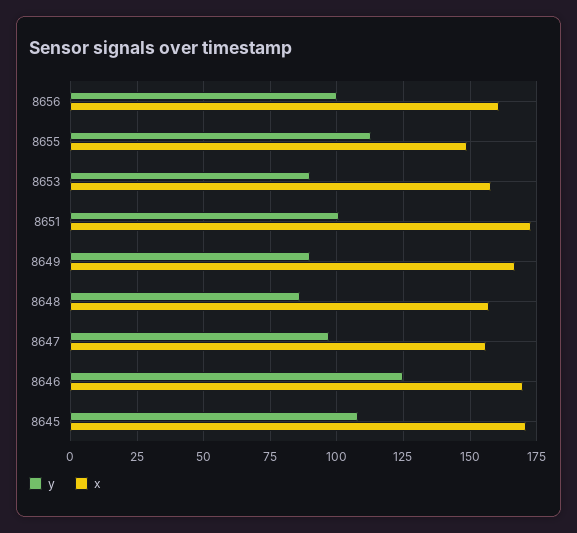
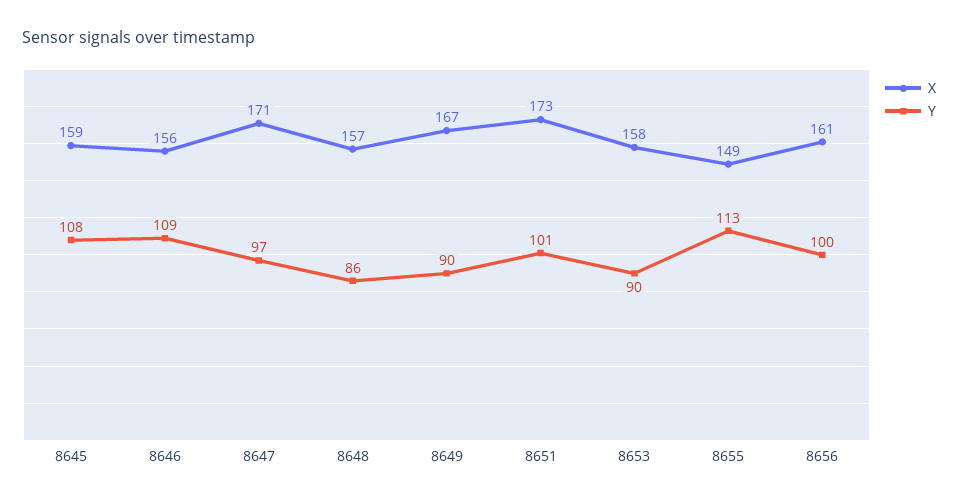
x, 8647: 155 -> 171
y, 8646: 125 -> 109
x, 8646: 170 -> 156
x, 8645: 170 -> 159

